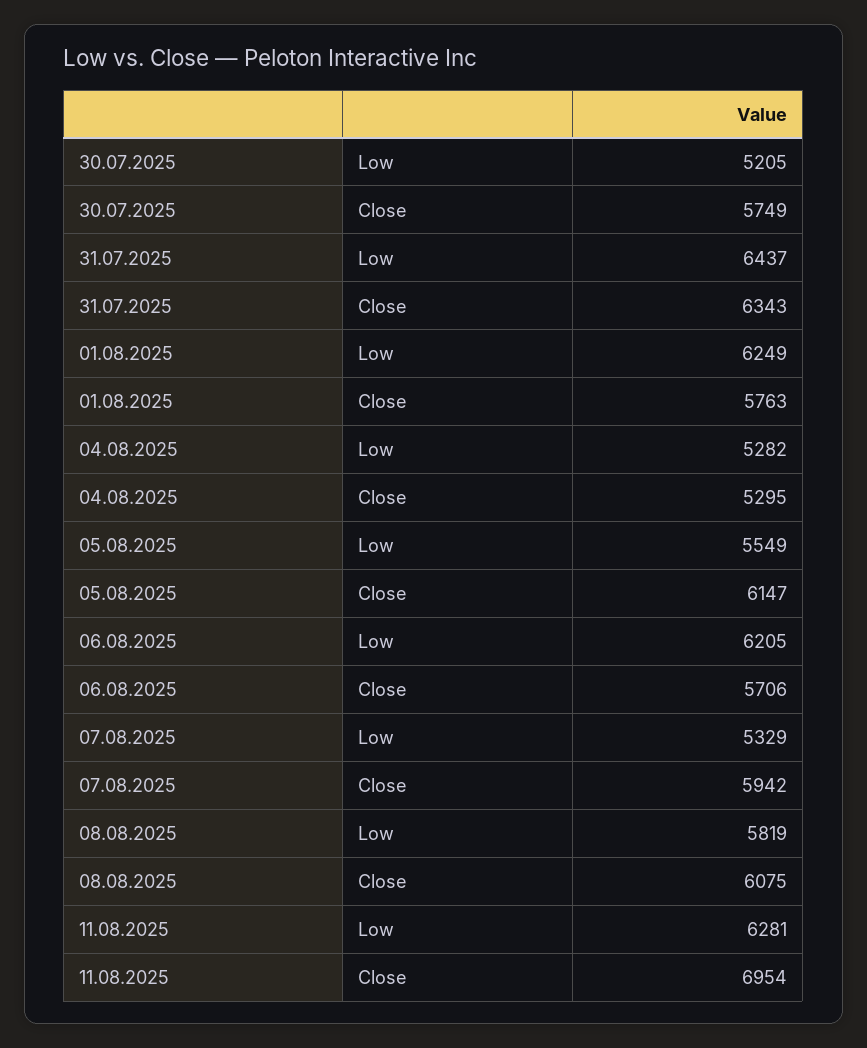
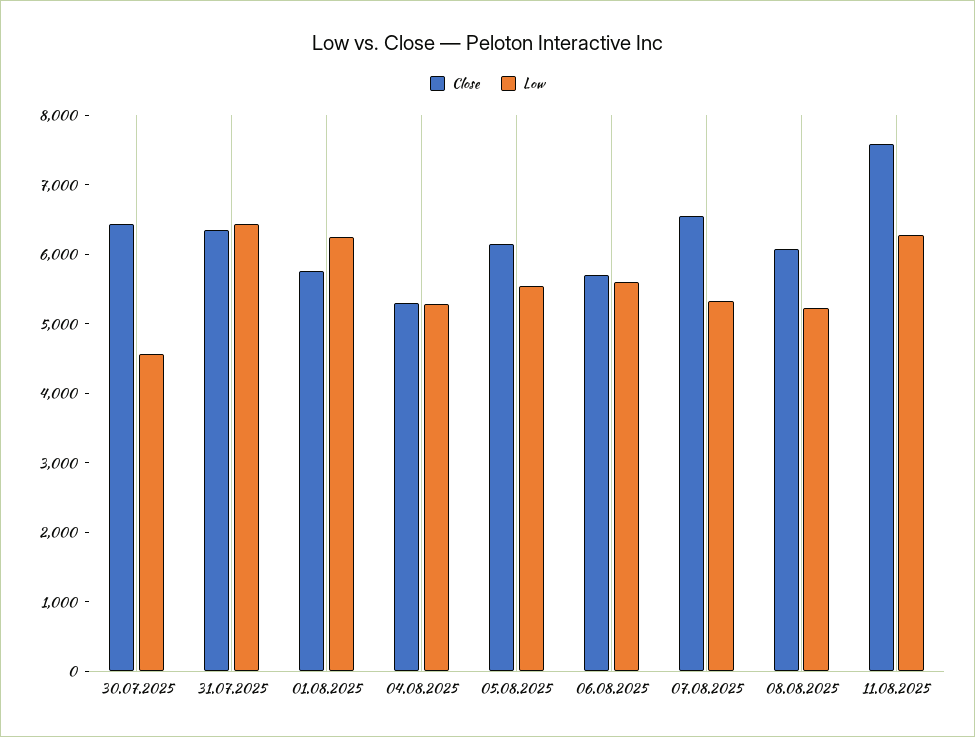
Low, 30.07.2025: 5205 -> 4600
Close, 30.07.2025: 5749 -> 6400
Low, 06.08.2025: 6205 -> 5600
Close, 07.08.2025: 5942 -> 6600
Low, 08.08.2025: 5819 -> 5200
Close, 11.08.2025: 6954 -> 7600

